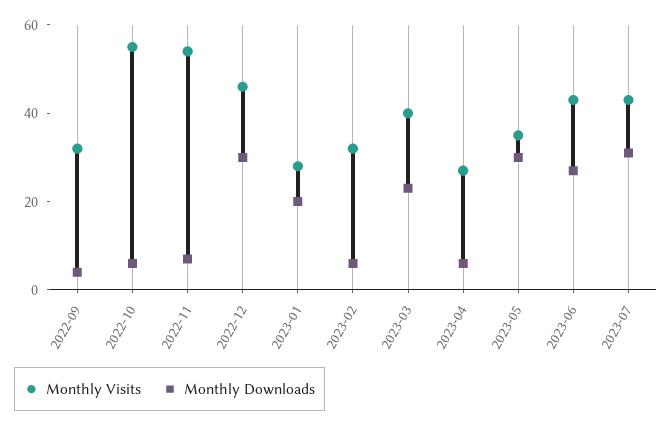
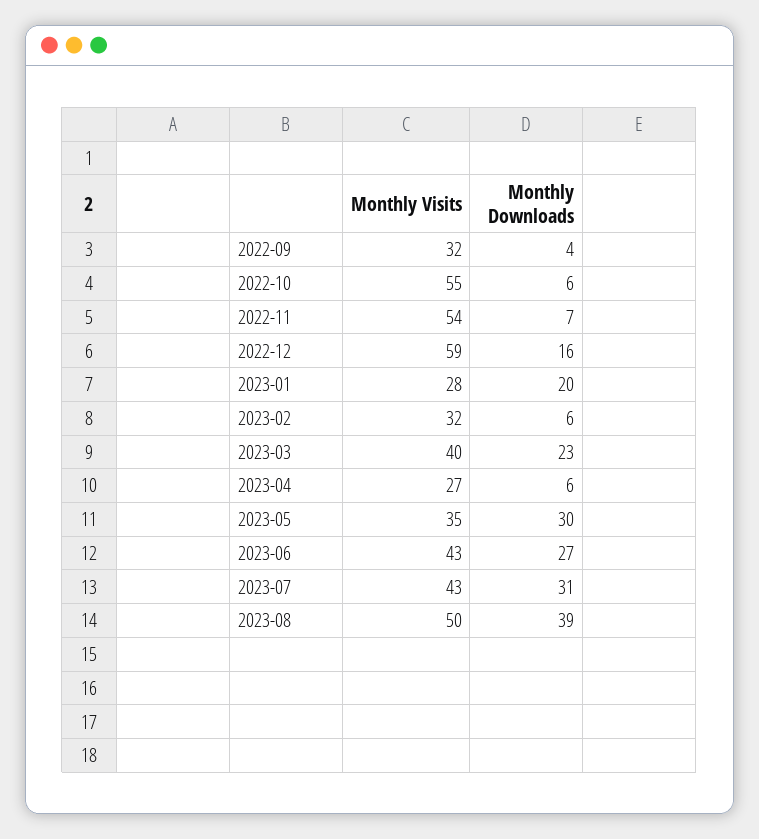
Monthly Visits, 2022-12: 45 -> 59
Monthly Downloads, 2022-12: 30 -> 16
Monthly Visits, 2023-08: none -> 50
Monthly Downloads, 2023-08: none -> 39

